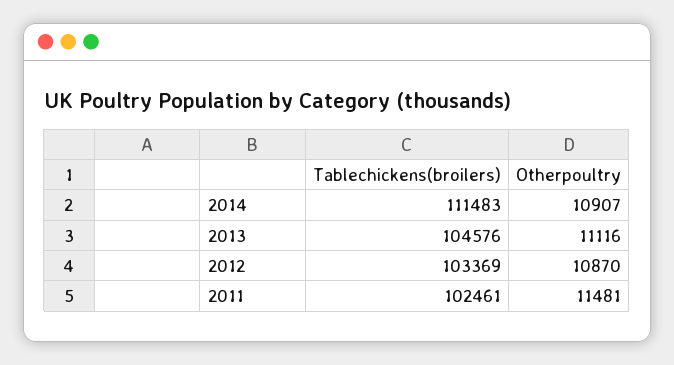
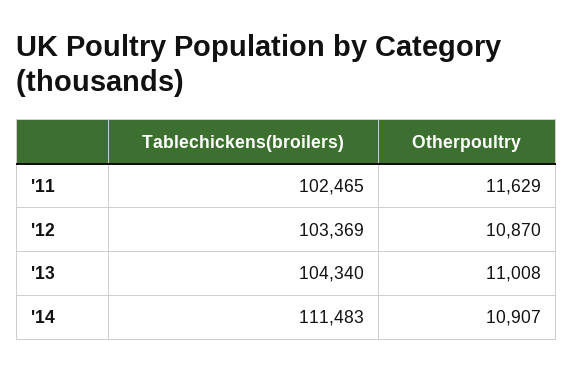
Tablechickens(broilers), 2013: 104576 -> 104340
Otherpoultry, 2013: 11116 -> 11008
Tablechickens(broilers), 2011: 102461 -> 102465
Otherpoultry, 2011: 11481 -> 11629

